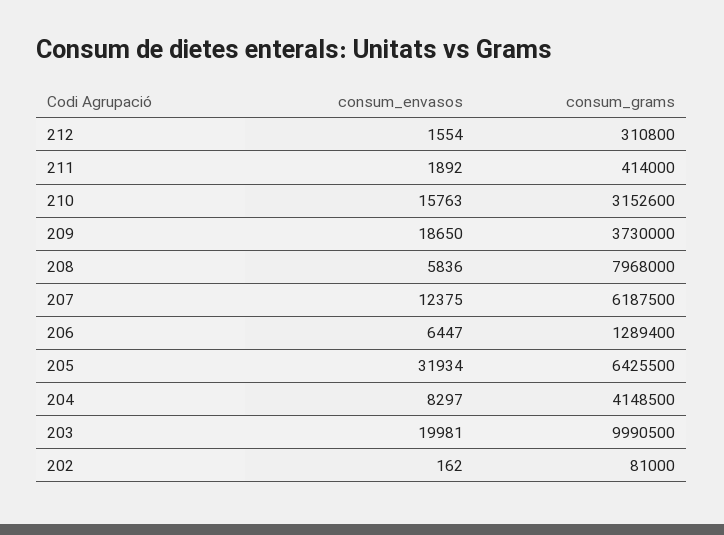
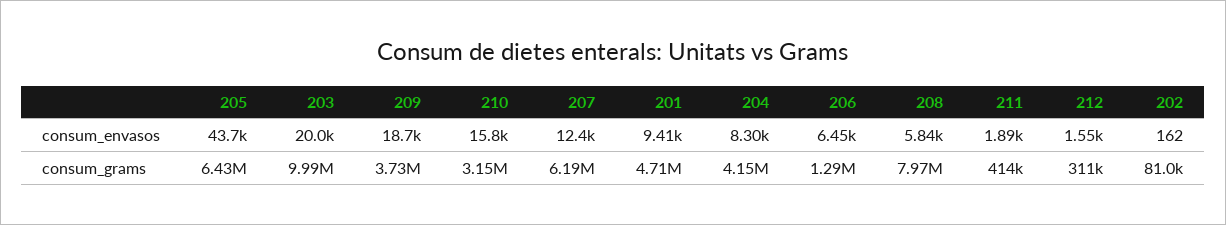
consum_envasos, 205: 31934 -> 43700
consum_envasos, 201: none -> 9410
consum_grams, 201: none -> 4710000

